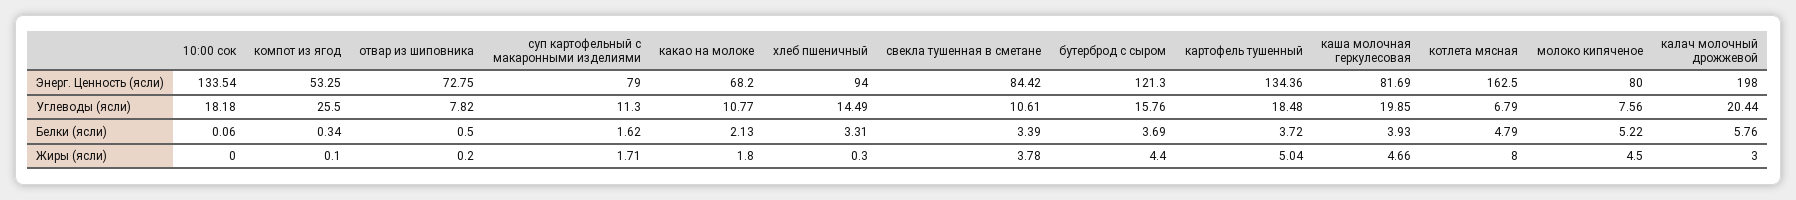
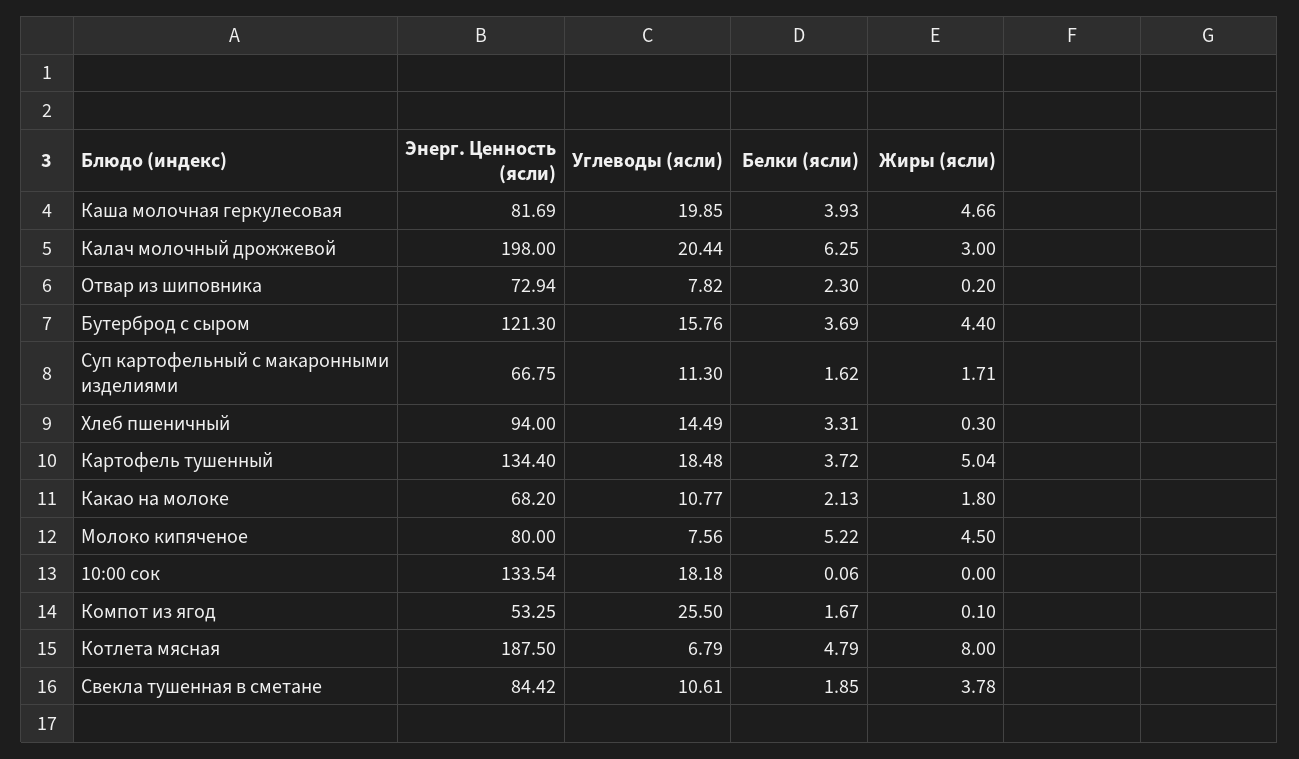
отвар из шиповника, Энерг. Ценность (ясли): 72.75 -> 72.94
суп картофельный с макаронными изделиями, Энерг. Ценность (ясли): 79 -> 66.75
картофель тушенный, Энерг. Ценность (ясли): 134.36 -> 134.4
котлета мясная, Энерг. Ценность (ясли): 162.5 -> 187.5
компот из ягод, Белки (ясли): 0.34 -> 1.67
отвар из шиповника, Белки (ясли): 0.5 -> 2.3
свекла тушенная в сметане, Белки (ясли): 3.39 -> 1.85
калач молочный дрожжевой, Белки (ясли): 5.76 -> 6.25

